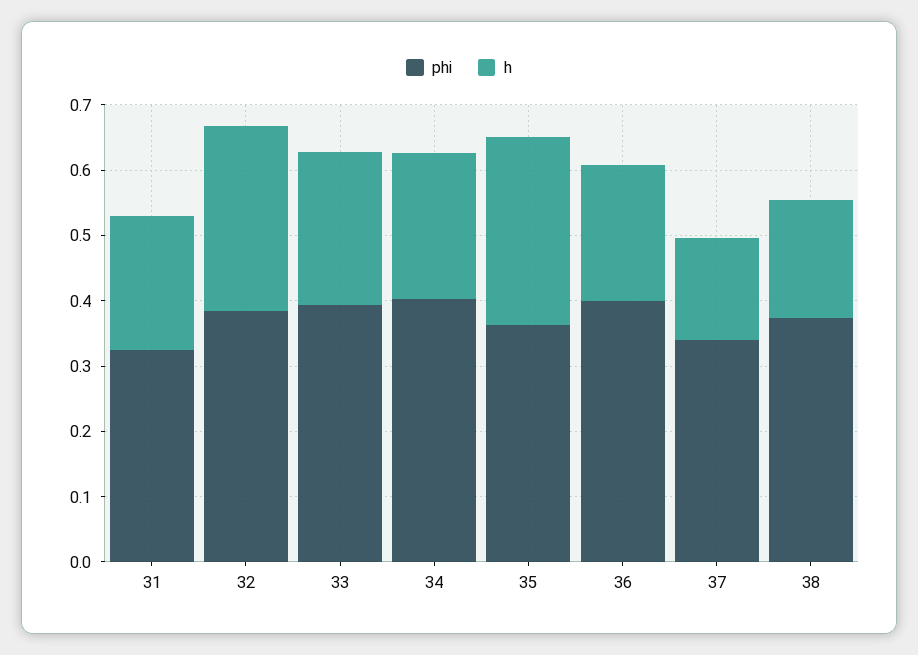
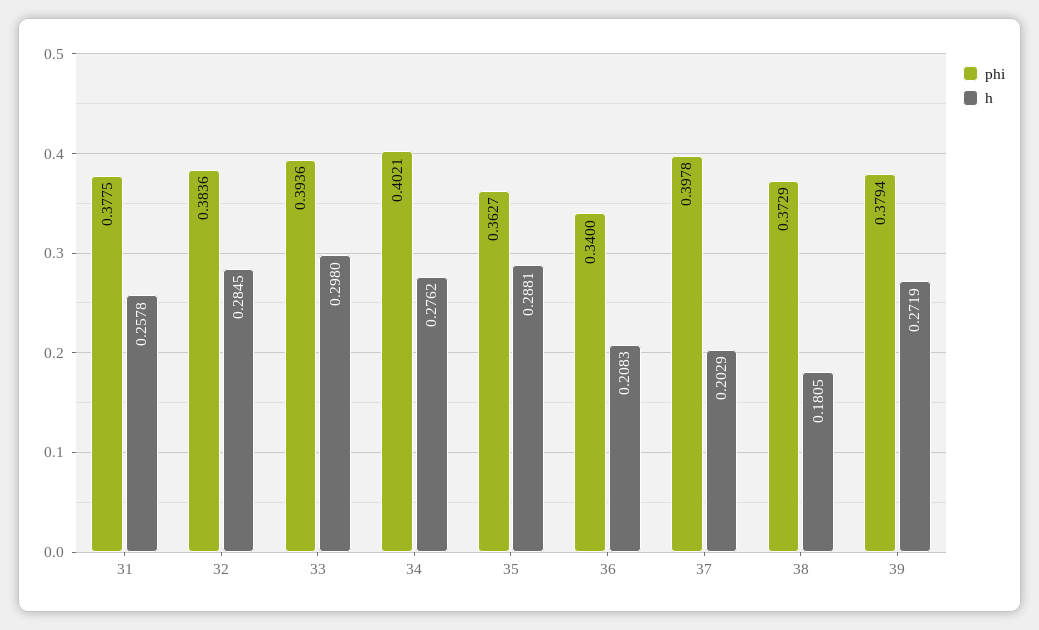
phi, 31: 0.32 -> 0.3775
h, 31: 0.2 -> 0.2578
h, 33: 0.24 -> 0.298
h, 34: 0.22 -> 0.2762
phi, 36: 0.4 -> 0.34
phi, 37: 0.34 -> 0.3978
h, 37: 0.16 -> 0.2029
phi, 39: none -> 0.3794
h, 39: none -> 0.2719

